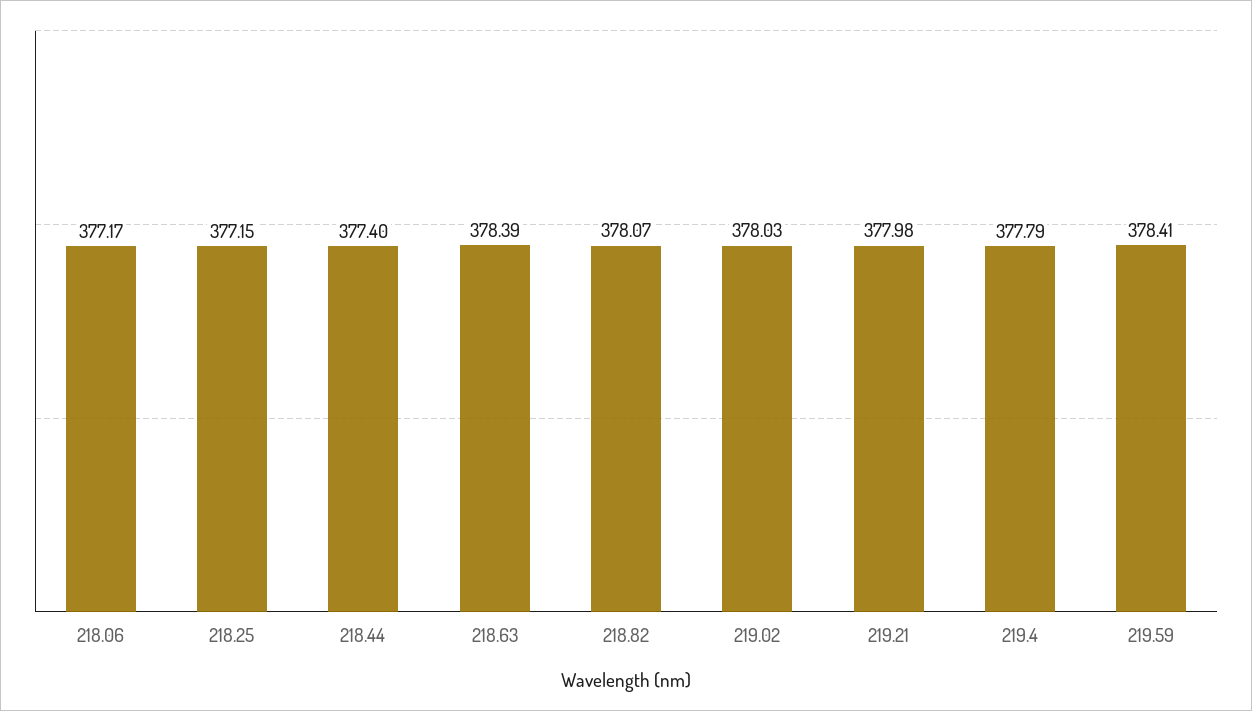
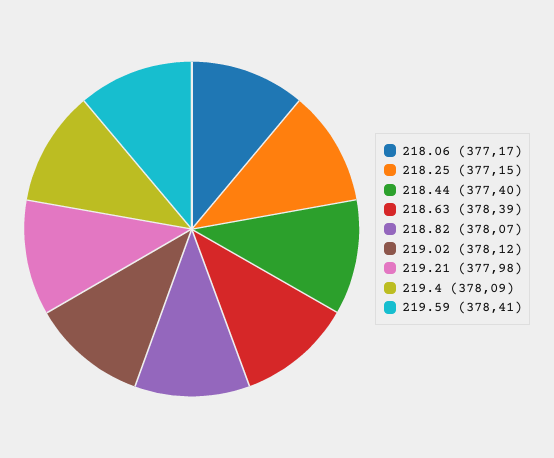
219.02: 378.03 -> 378.12
219.4: 377.79 -> 378.09

